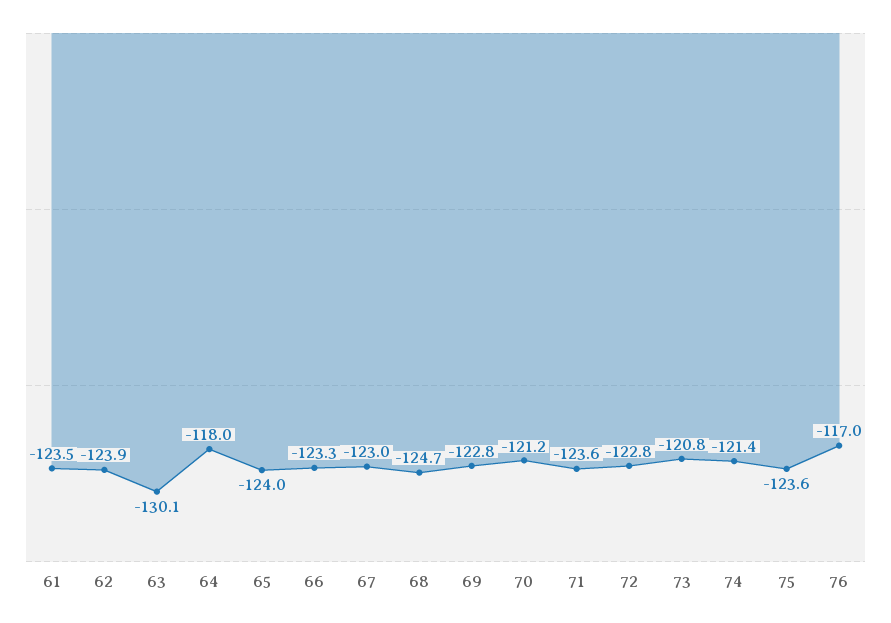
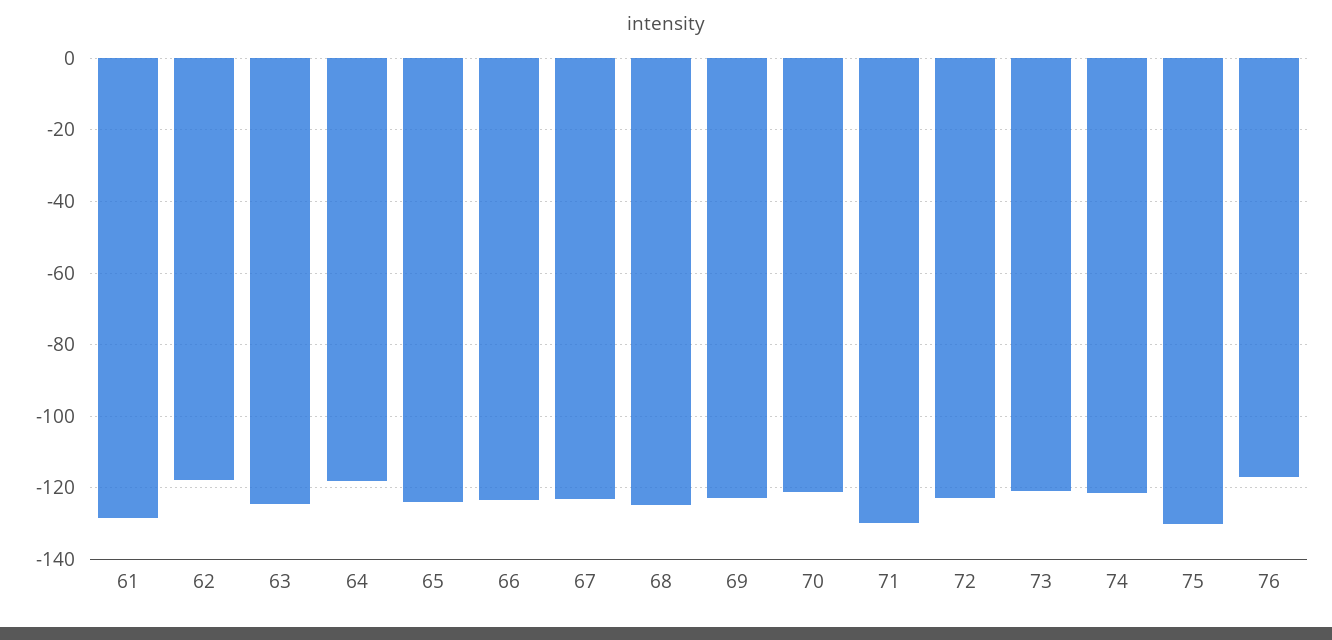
61: -123.5 -> -128
62: -123.9 -> -118
63: -130.1 -> -124
71: -123.6 -> -130
75: -123.6 -> -130

